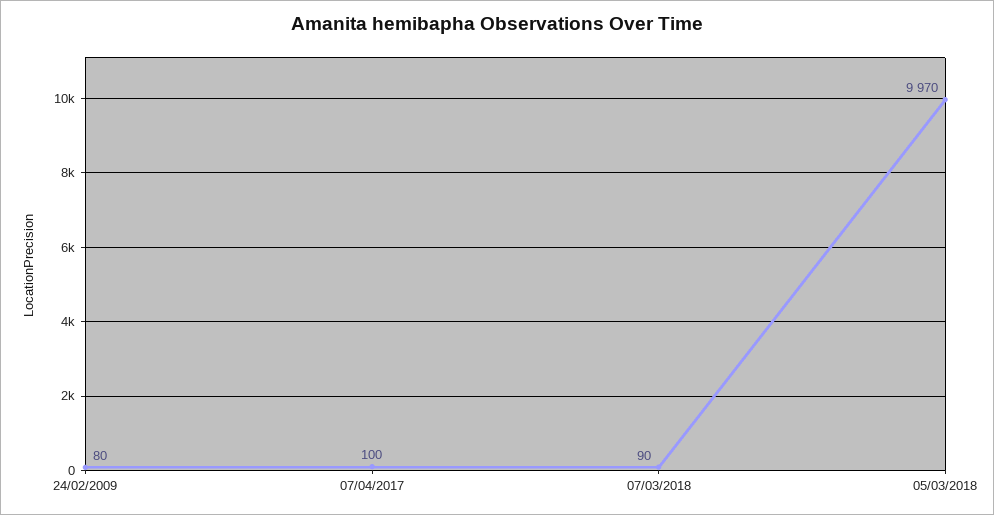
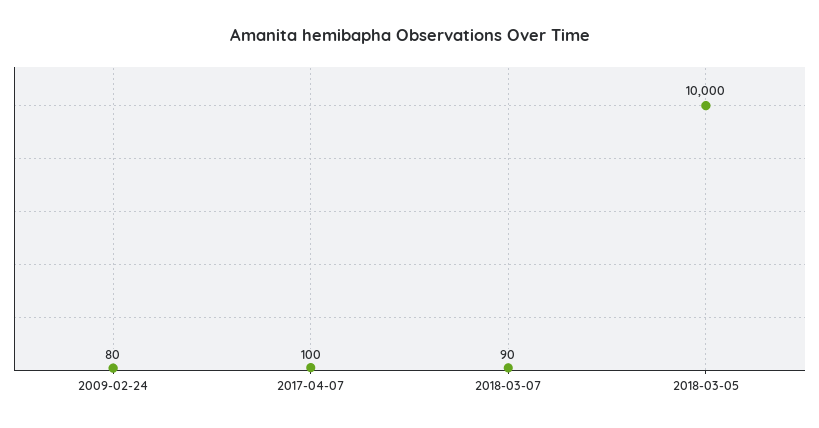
05/03/2018: 9970 -> 10000

